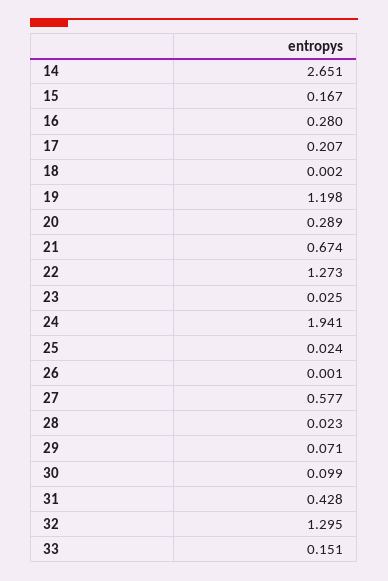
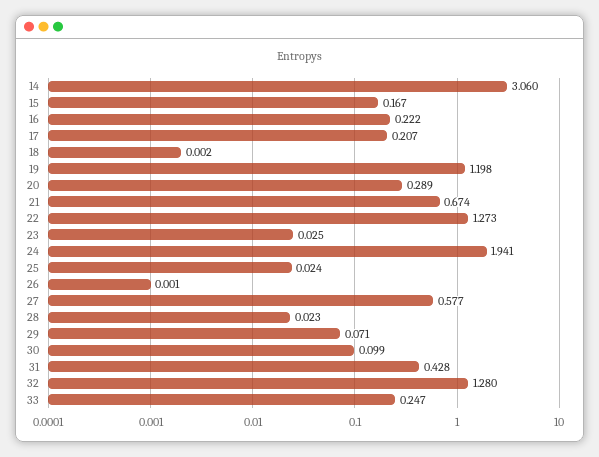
14: 2.651 -> 3.06
16: 0.28 -> 0.222
32: 1.295 -> 1.28
33: 0.151 -> 0.247

